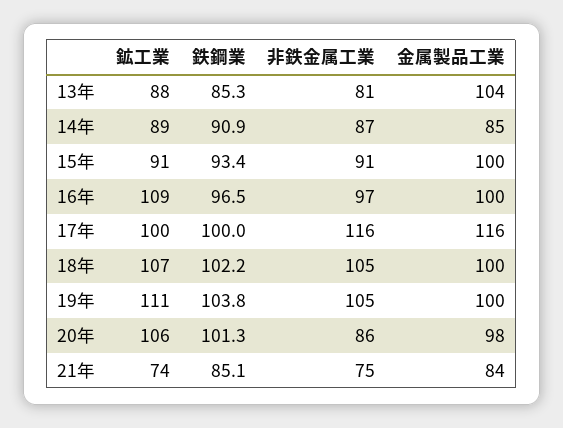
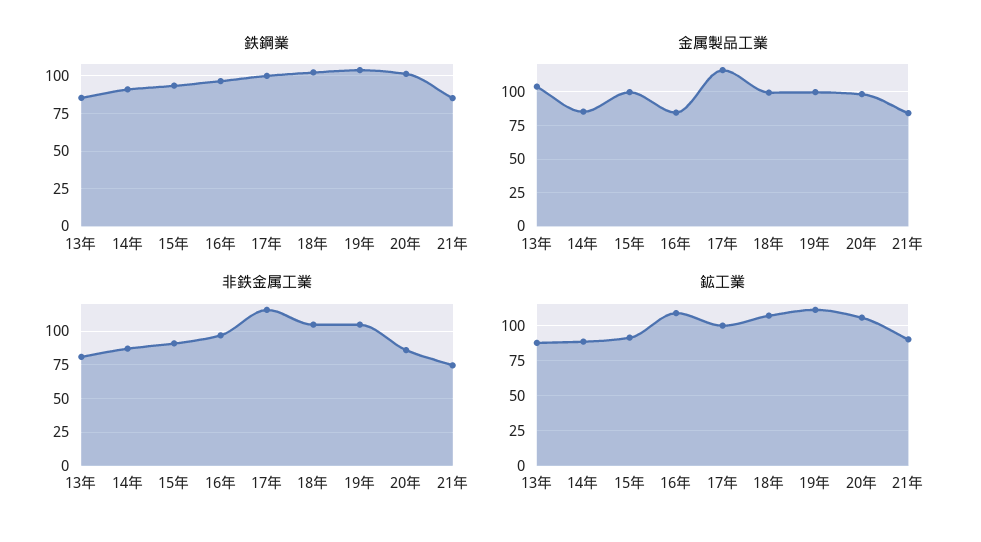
金属製品工業, 16年: 100 -> 85
鉱工業, 21年: 74 -> 90

